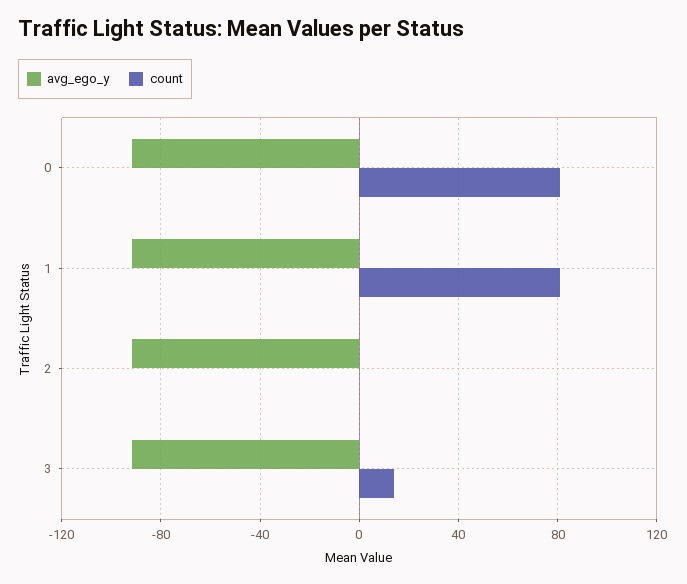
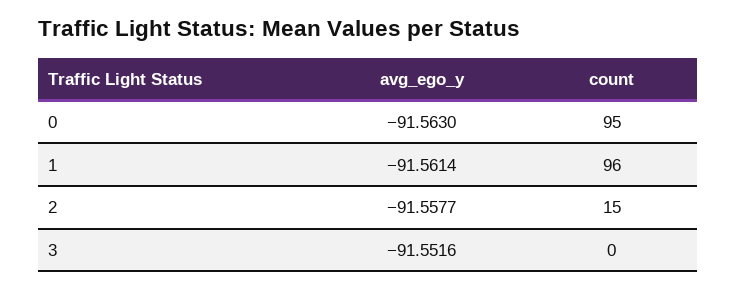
count, 0: 80 -> 95
count, 1: 80 -> 96
count, 2: 0 -> 15
count, 3: 15 -> 0

